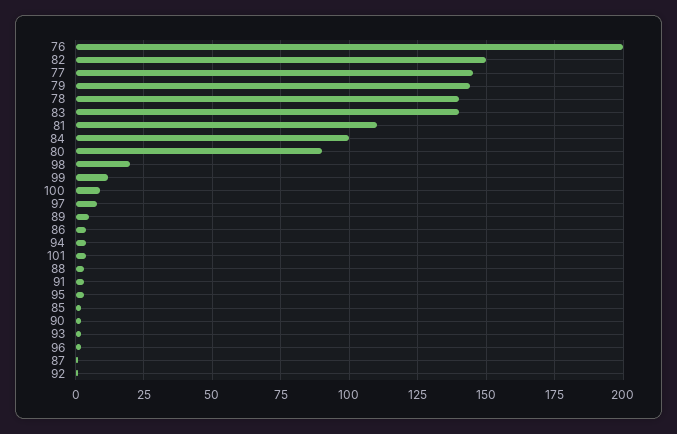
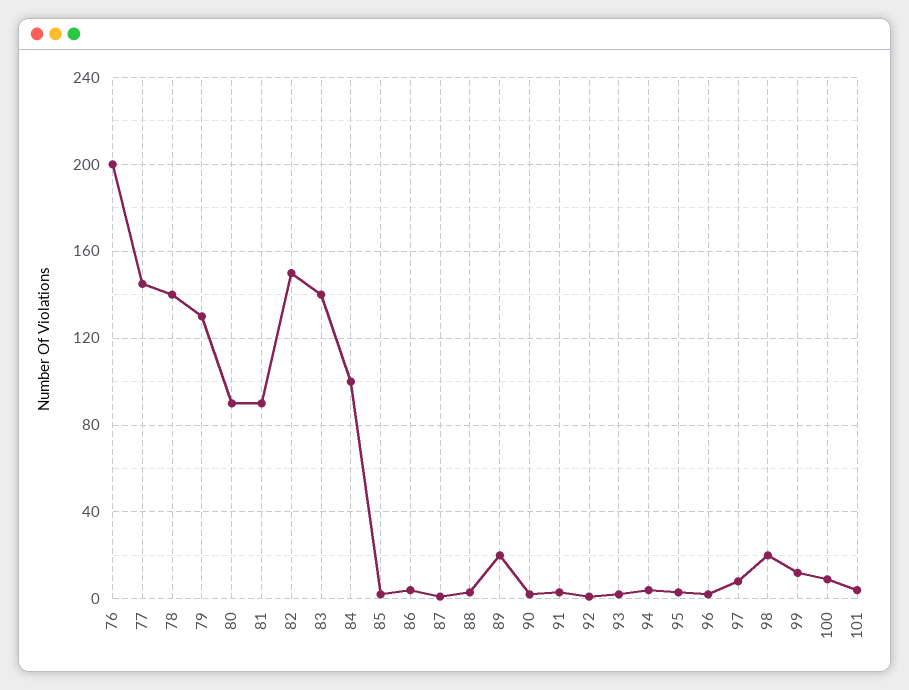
79: 145 -> 130
81: 110 -> 90
89: 5 -> 20

